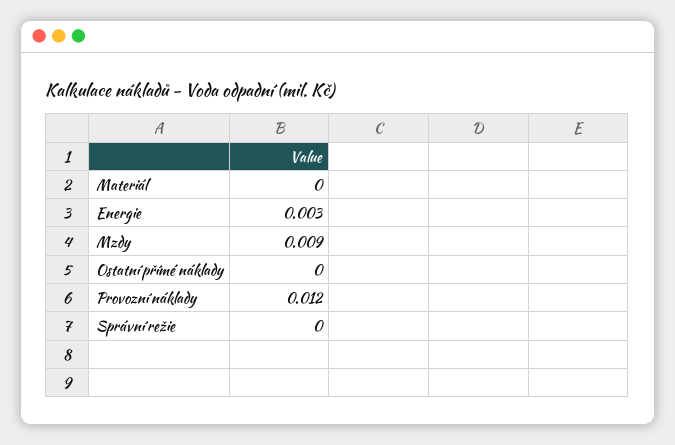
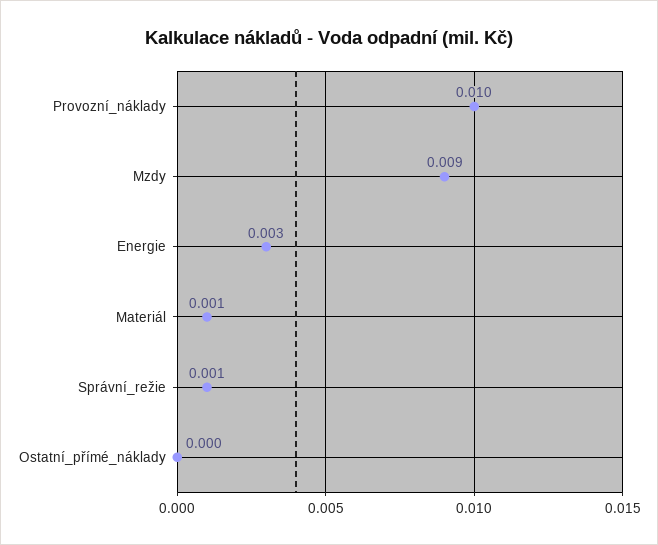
Materiál: 0 -> 0.001
Provozní náklady: 0.012 -> 0.01
Správní režie: 0 -> 0.001

